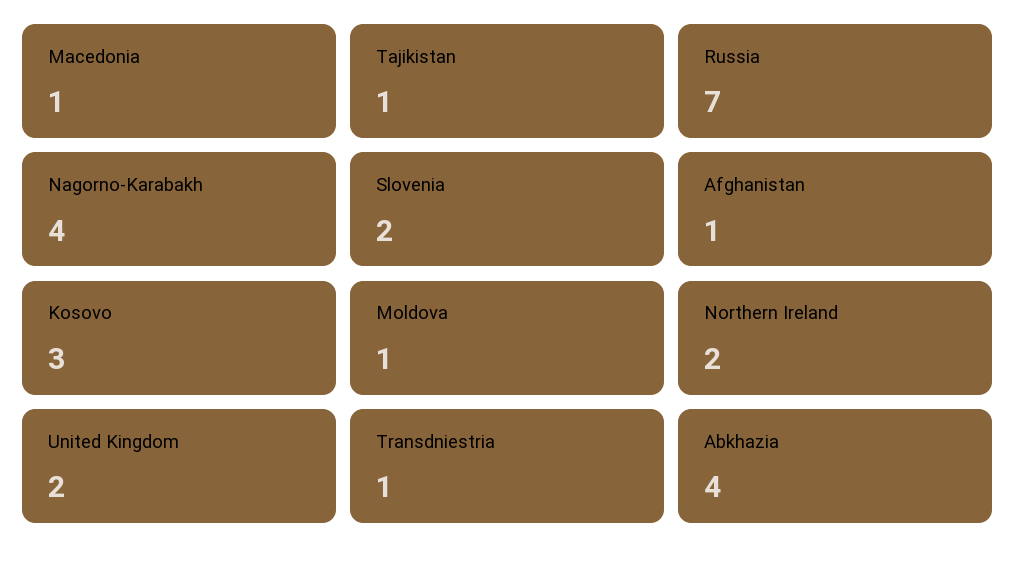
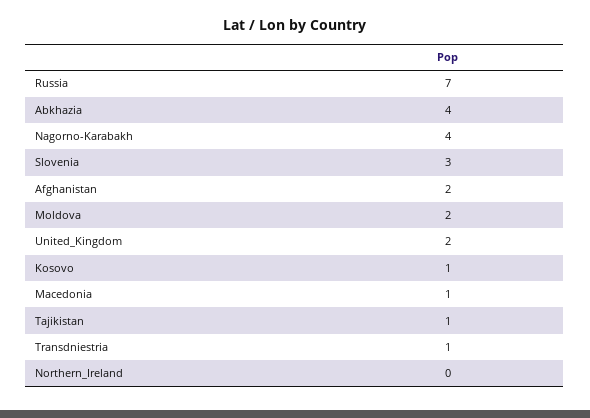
Slovenia: 2 -> 3
Afghanistan: 1 -> 2
Kosovo: 3 -> 1
Moldova: 1 -> 2
Northern Ireland: 2 -> 0

